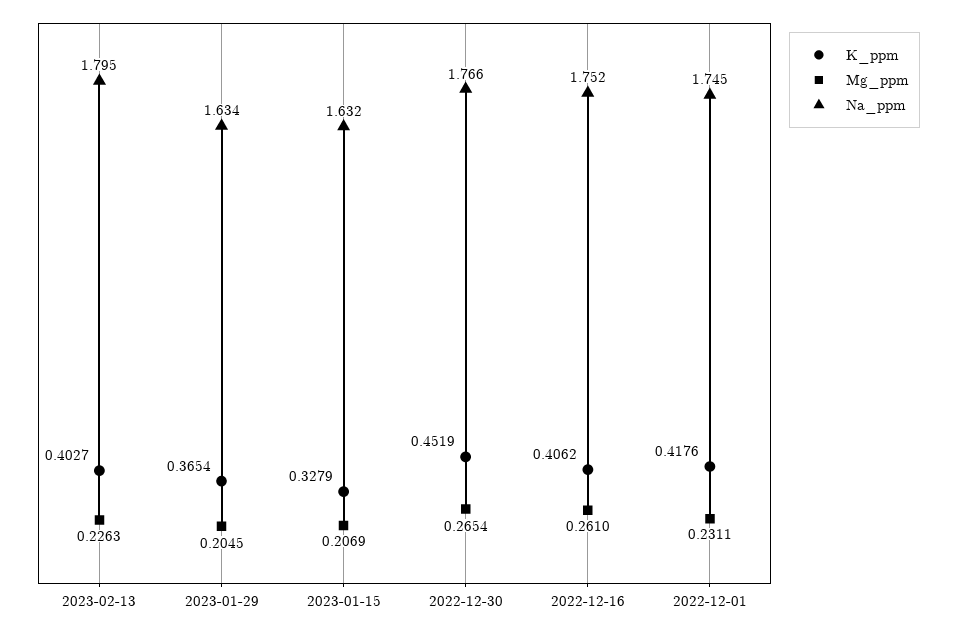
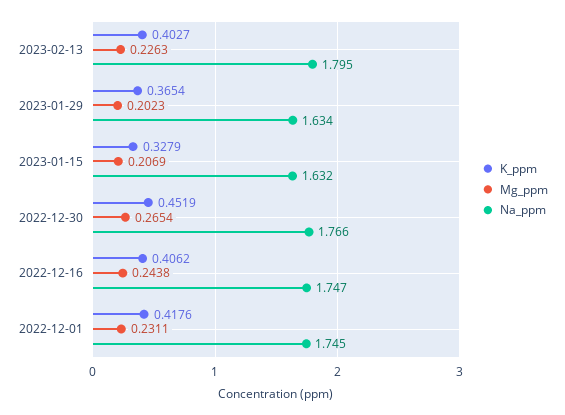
Mg_ppm, 2023-01-29: 0.2045 -> 0.2023
Mg_ppm, 2022-12-16: 0.261 -> 0.2438
Na_ppm, 2022-12-16: 1.752 -> 1.747

